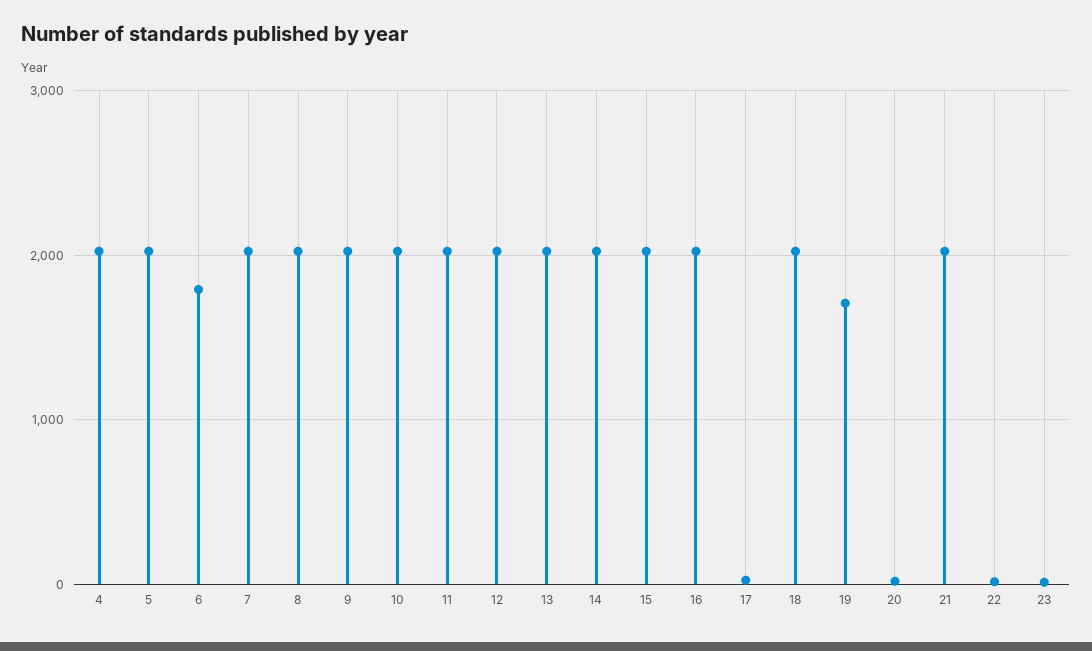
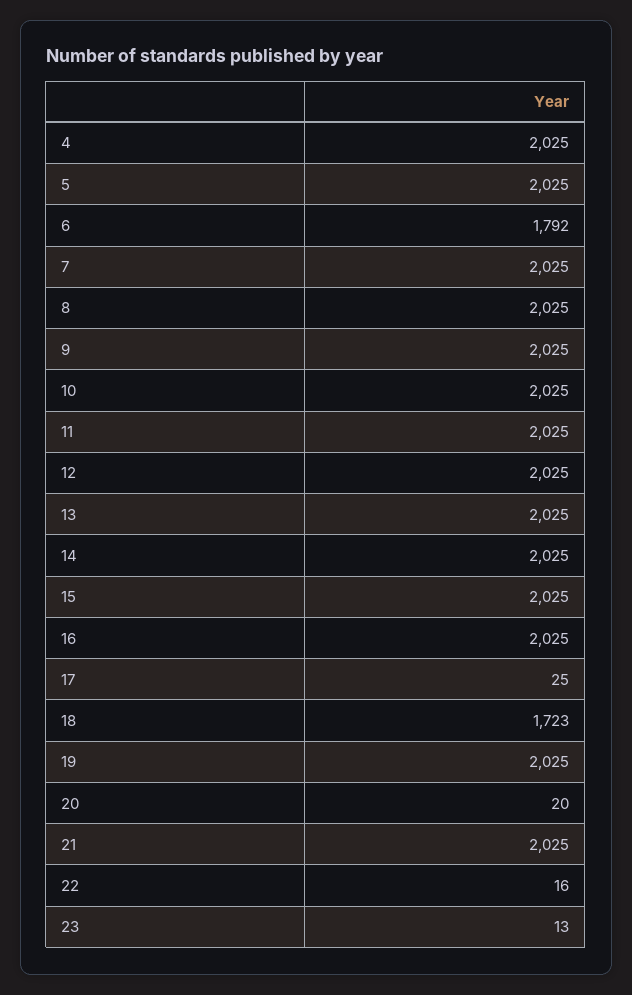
18: 2000 -> 1723
19: 1700 -> 2025

